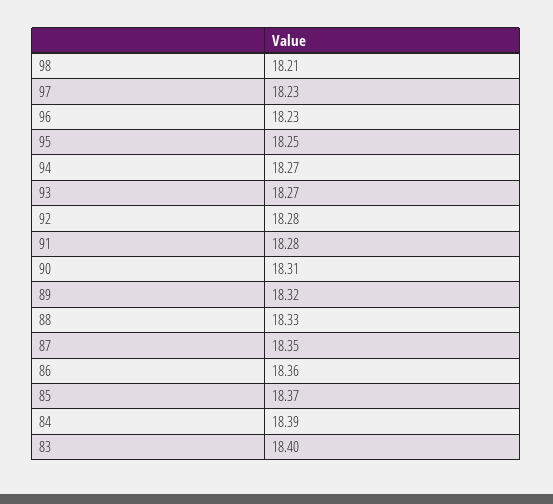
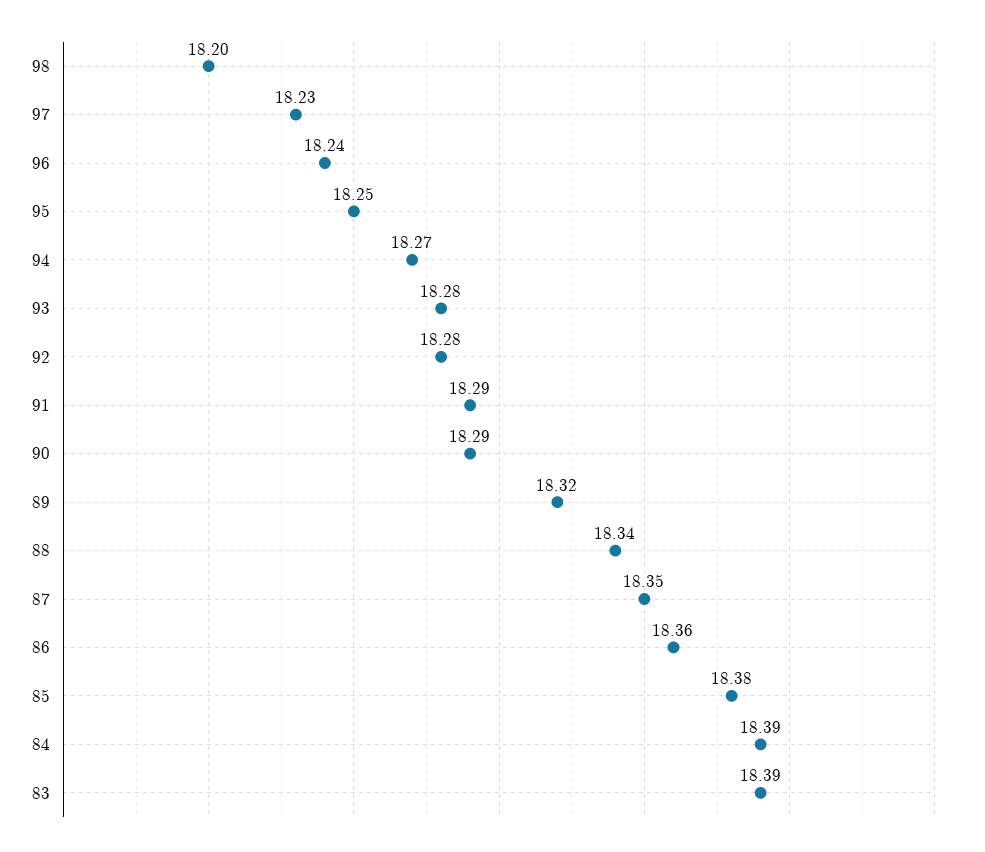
98: 18.21 -> 18.2
96: 18.23 -> 18.24
93: 18.27 -> 18.28
91: 18.28 -> 18.29
90: 18.31 -> 18.29
88: 18.33 -> 18.34
85: 18.37 -> 18.38
83: 18.4 -> 18.39

